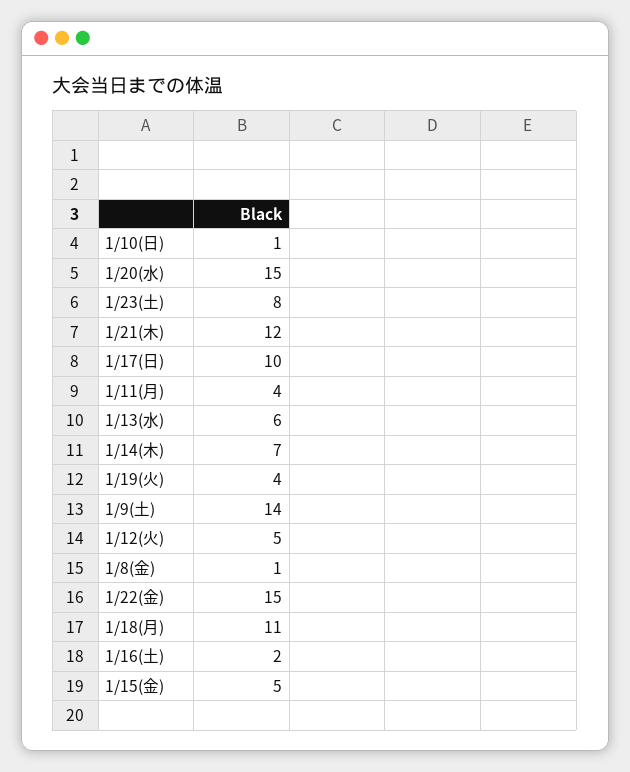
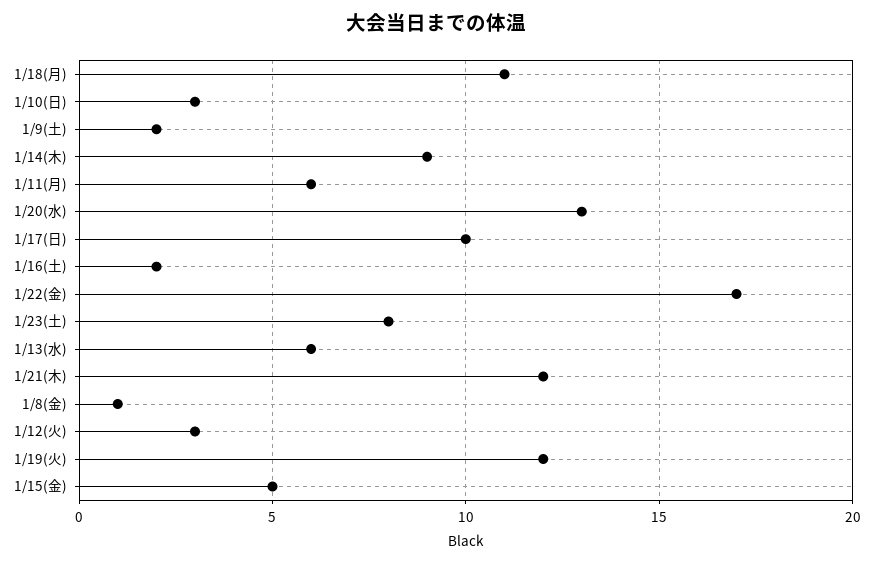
1/10(日): 1 -> 3
1/20(水): 15 -> 13
1/11(月): 4 -> 6
1/14(木): 7 -> 9
1/19(火): 4 -> 12
1/9(土): 14 -> 2
1/12(火): 5 -> 3
1/22(金): 15 -> 17

